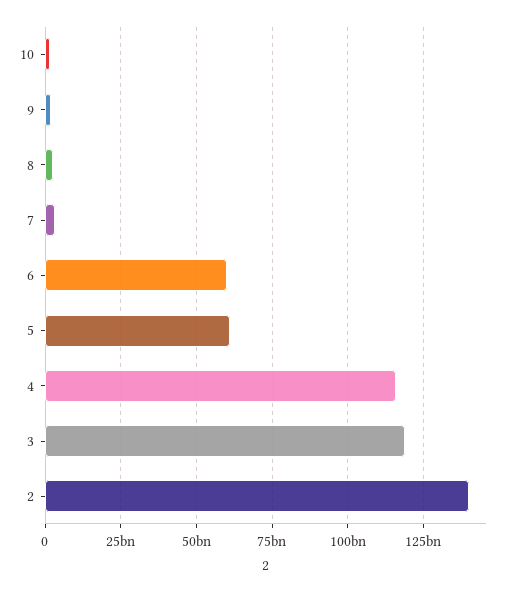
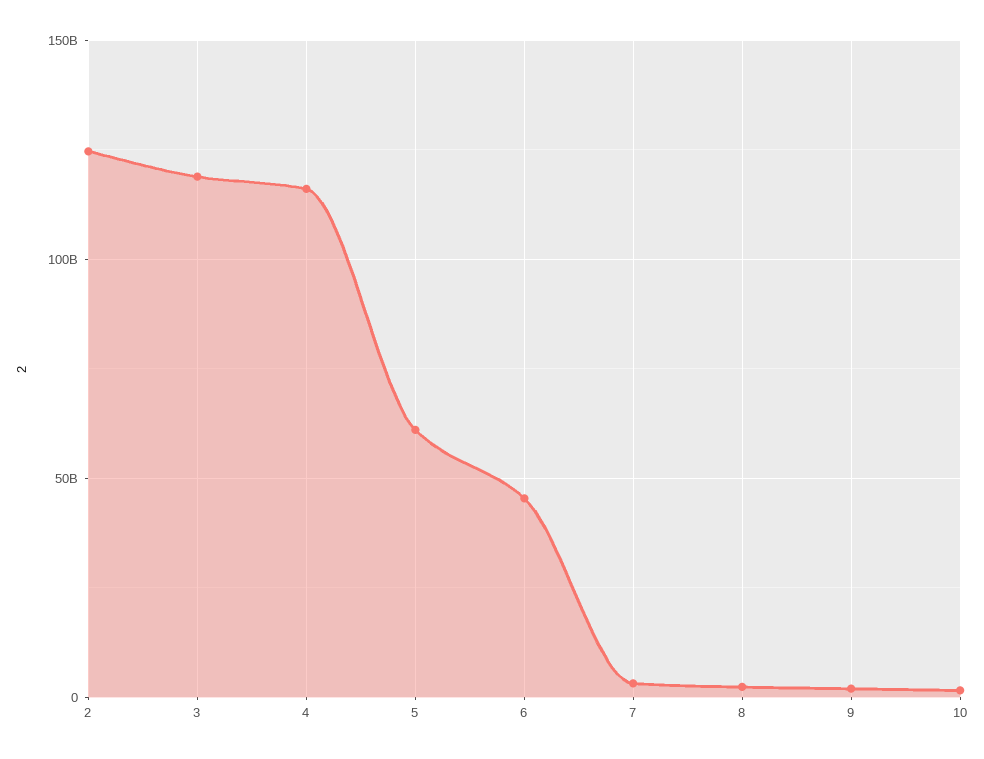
6: 60000000000 -> 45000000000
2: 140000000000 -> 125000000000

